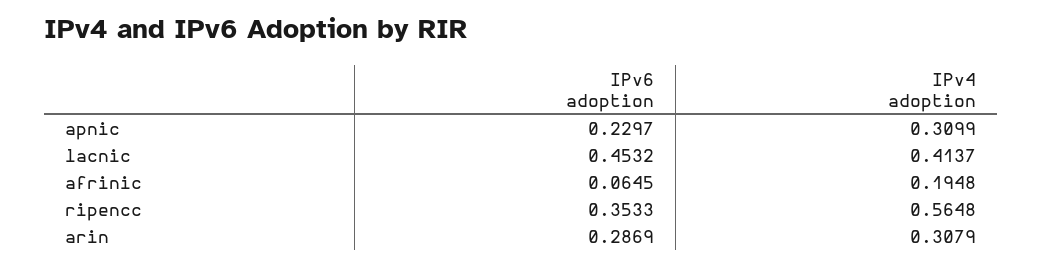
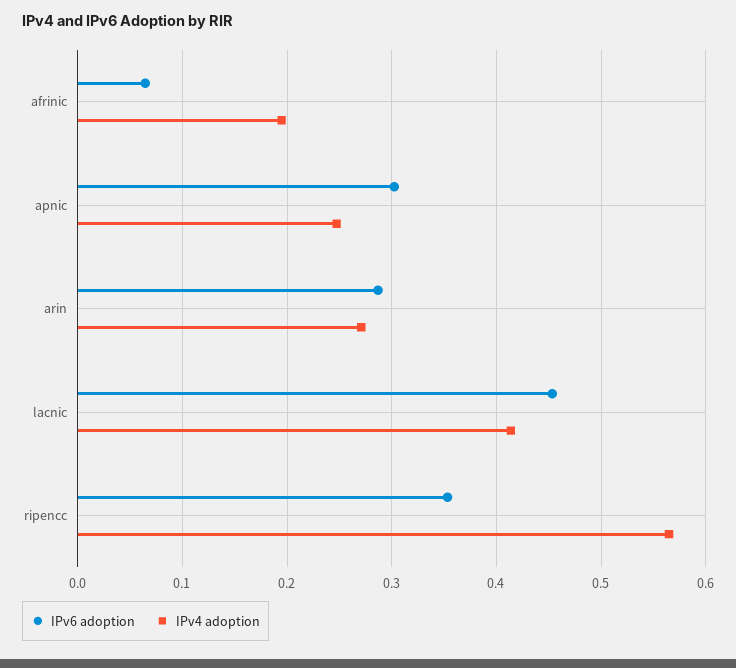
IPv6 adoption, apnic: 0.2297 -> 0.3
IPv4 adoption, apnic: 0.3099 -> 0.25
IPv4 adoption, arin: 0.3079 -> 0.27

